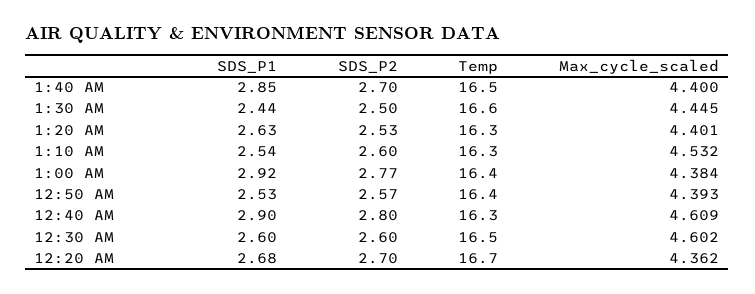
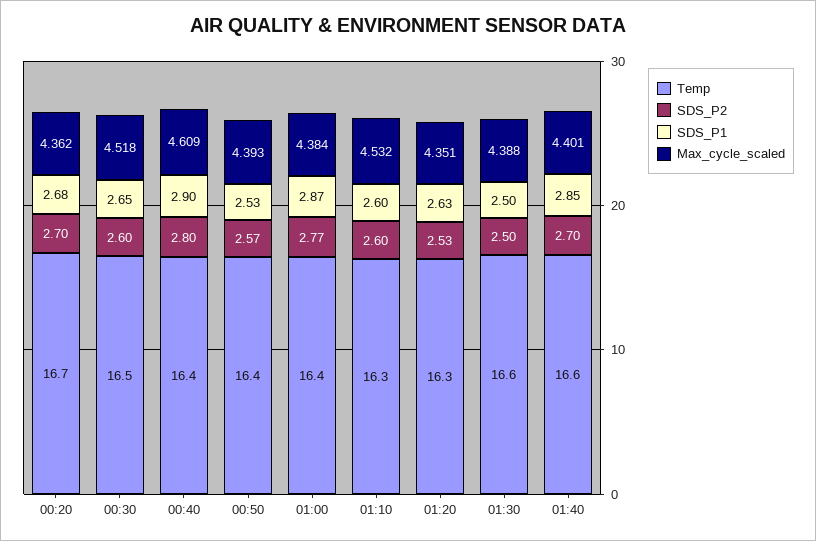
Temp, 1:40 AM: 16.5 -> 16.6
Max_cycle_scaled, 1:40 AM: 4.4 -> 4.401
SDS_P1, 1:30 AM: 2.44 -> 2.5
Max_cycle_scaled, 1:30 AM: 4.445 -> 4.388
Max_cycle_scaled, 1:20 AM: 4.401 -> 4.351
SDS_P1, 1:10 AM: 2.54 -> 2.6
SDS_P1, 1:00 AM: 2.92 -> 2.87
Temp, 12:40 AM: 16.3 -> 16.4
SDS_P1, 12:30 AM: 2.6 -> 2.65
Max_cycle_scaled, 12:30 AM: 4.602 -> 4.518

